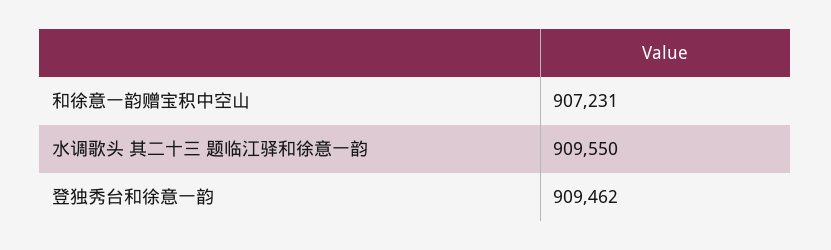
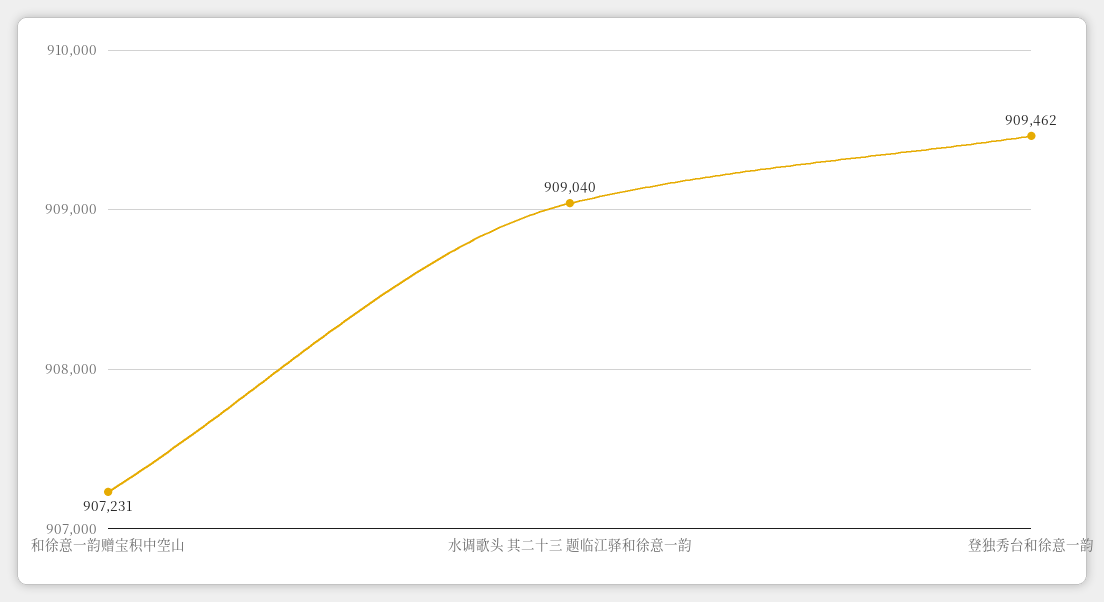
水调歌头 其二十三 题临江驿和徐意一韵: 909550 -> 909040

